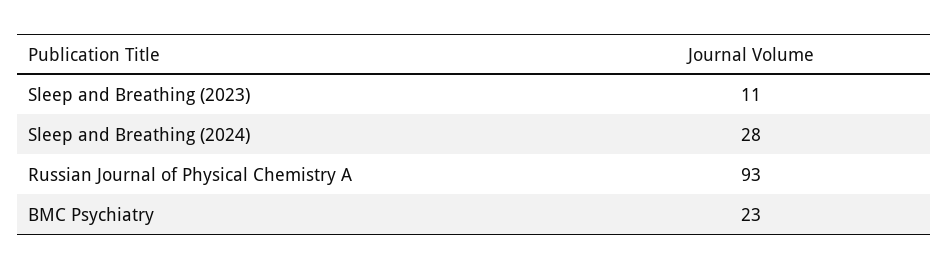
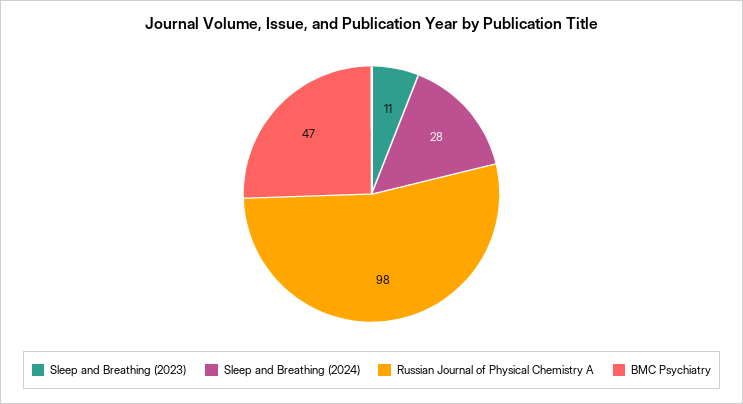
Russian Journal of Physical Chemistry A: 93 -> 98
BMC Psychiatry: 23 -> 47

